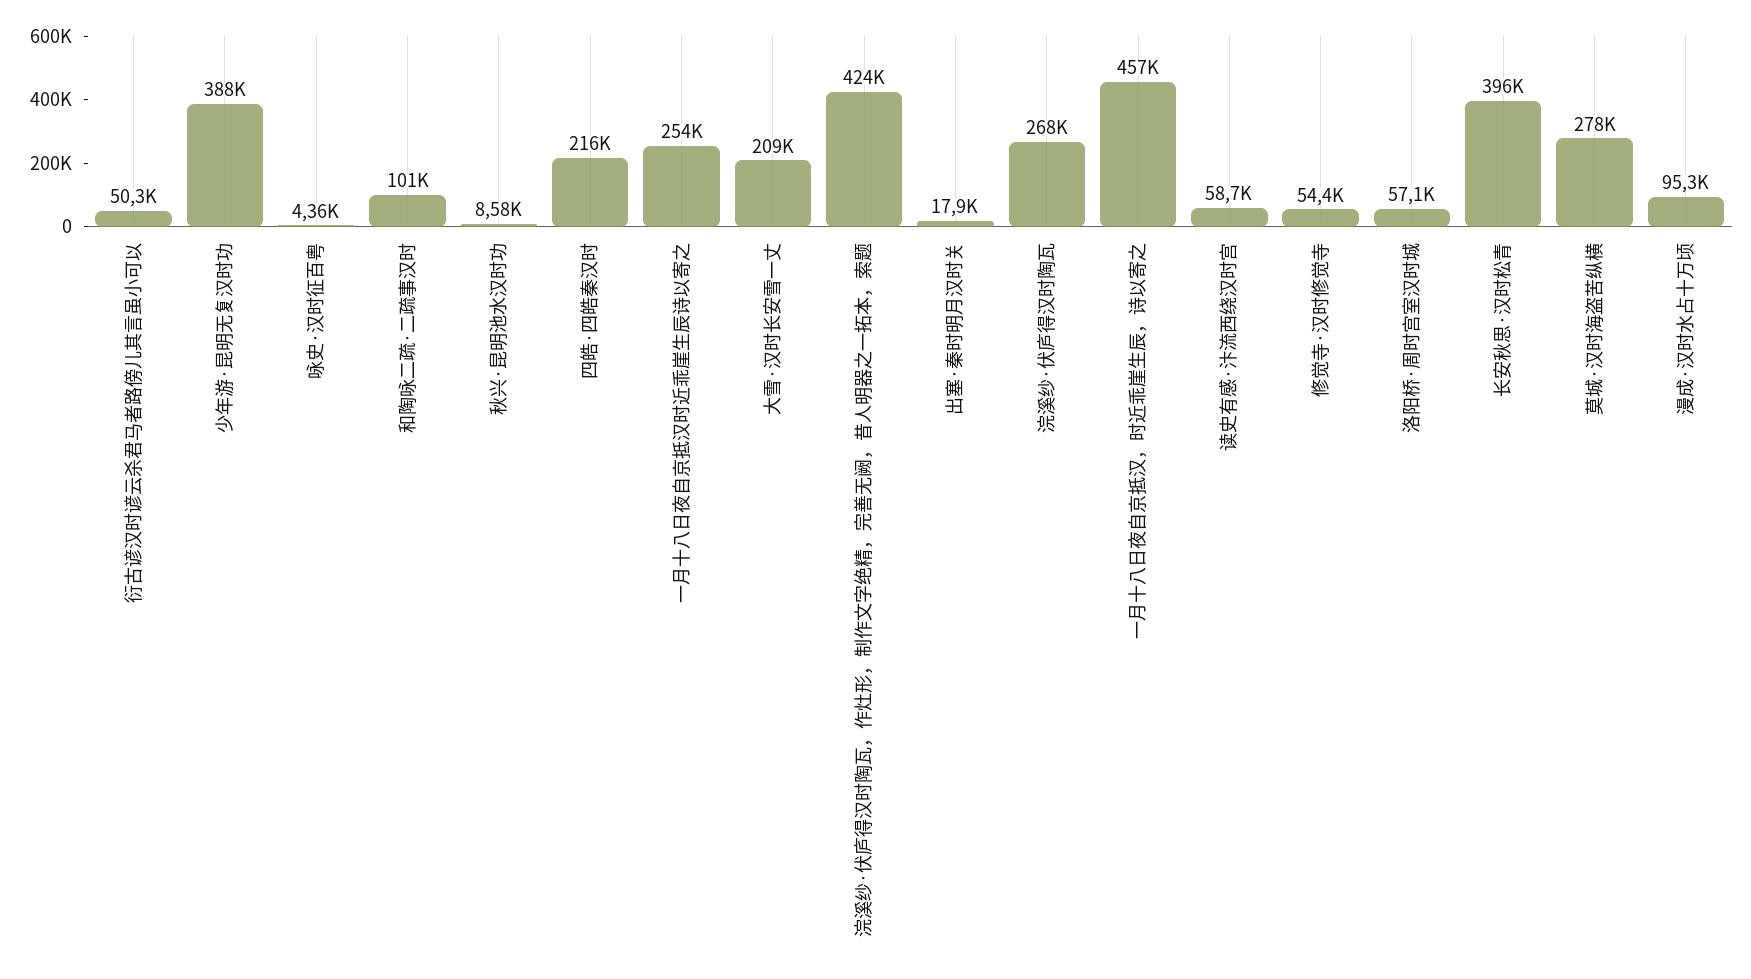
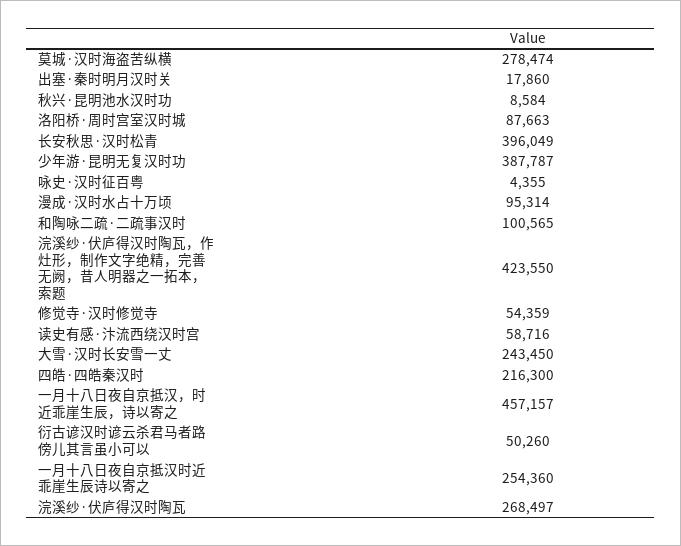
大雪·汉时长安雪一丈: 209000 -> 243450
洛阳桥·周时宫室汉时城: 57100 -> 87663

